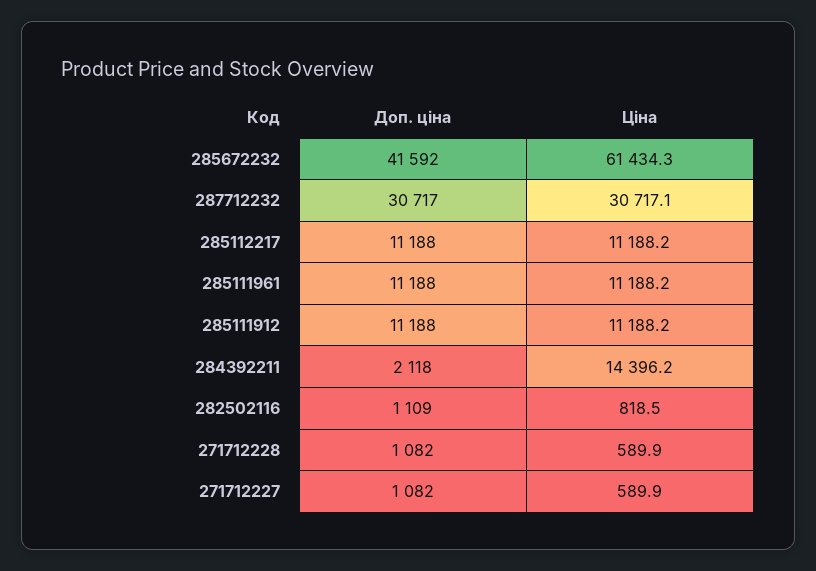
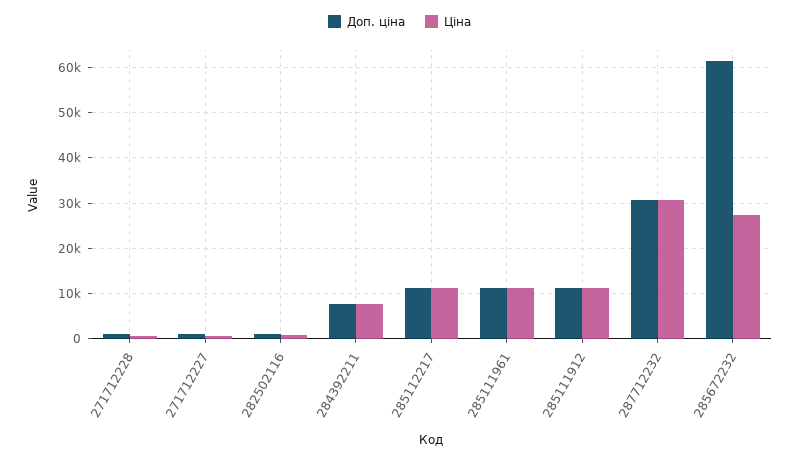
Доп. ціна, 285672232: 41592 -> 62000
Ціна, 285672232: 61434.3 -> 28000
Доп. ціна, 284392211: 2118 -> 8000
Ціна, 284392211: 14396.2 -> 8000

